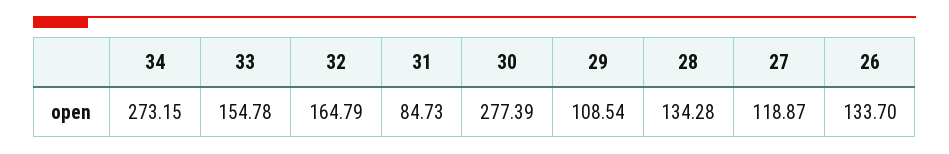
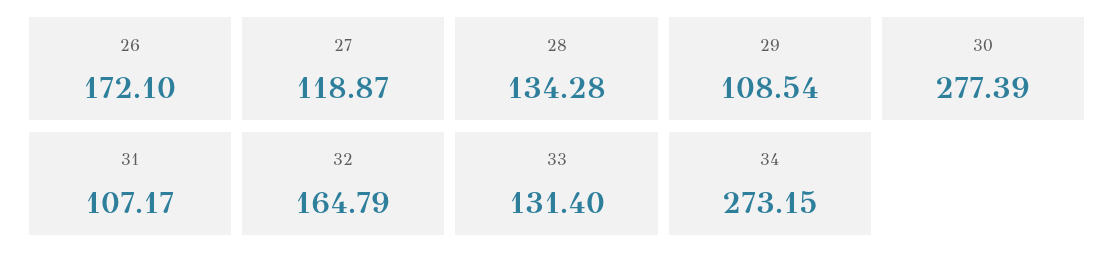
33: 154.78 -> 131.4
31: 84.73 -> 107.17
26: 133.7 -> 172.1

